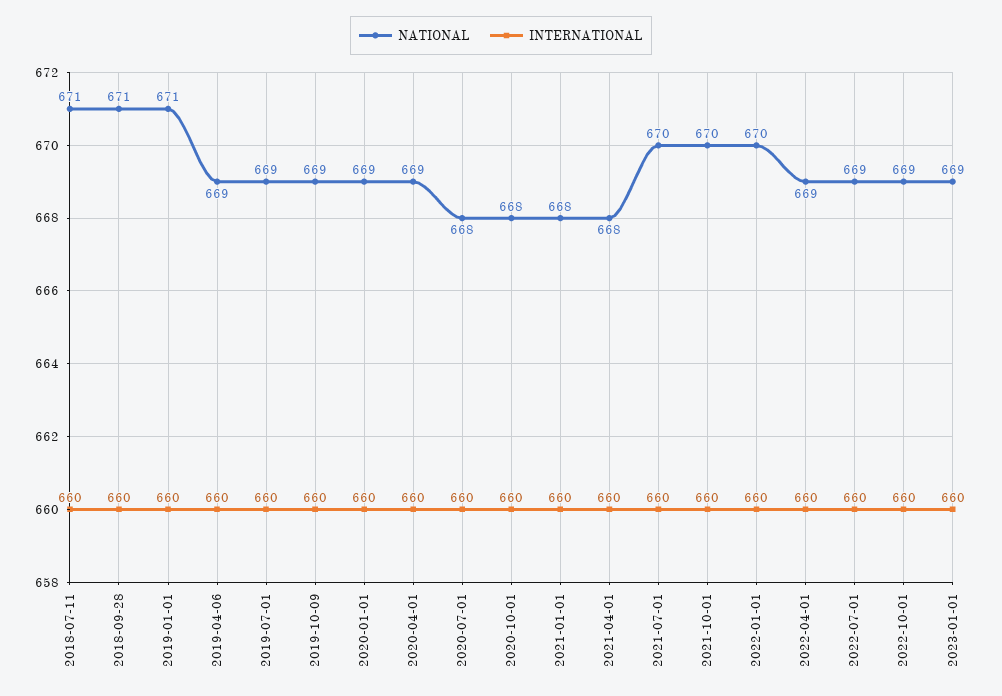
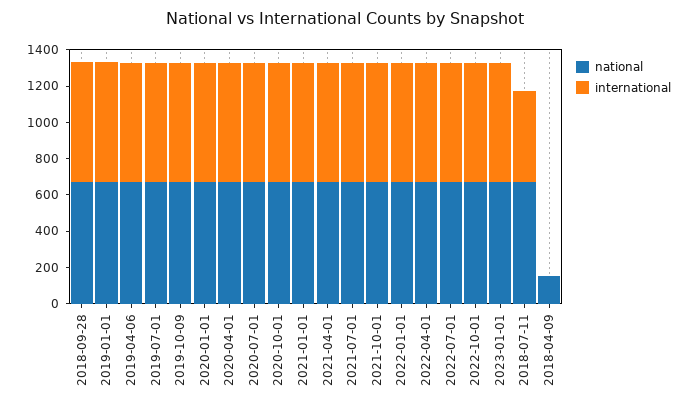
INTERNATIONAL, 2018-07-11: 660 -> 500
NATIONAL, 2018-04-09: none -> 150
INTERNATIONAL, 2018-04-09: none -> 0

